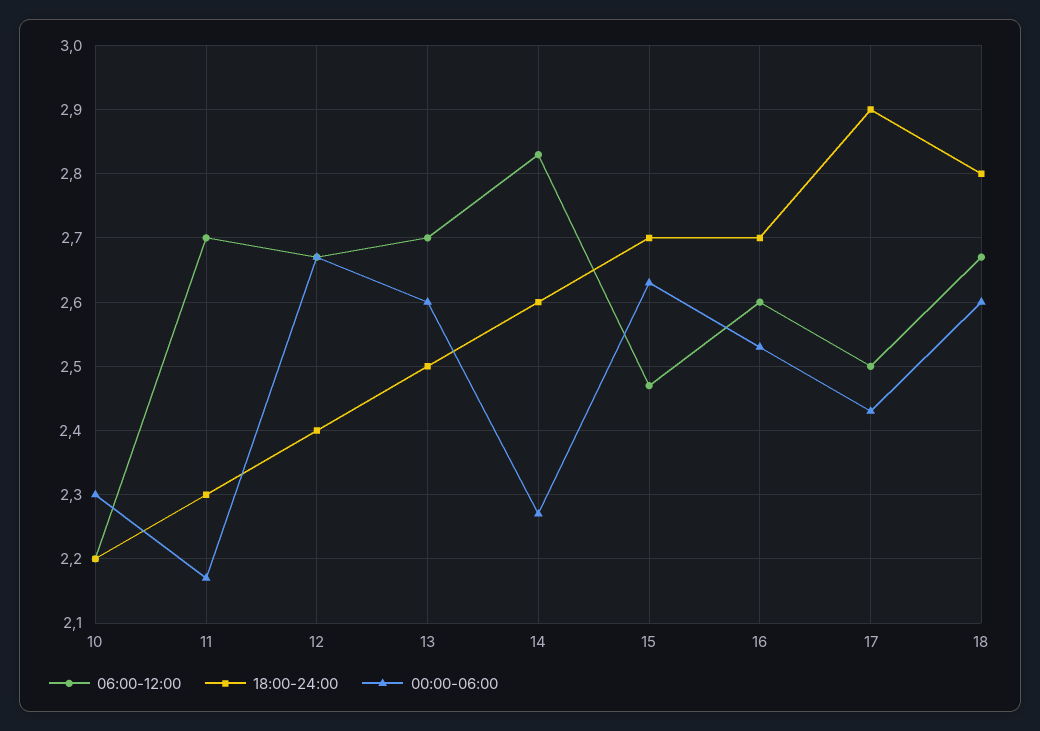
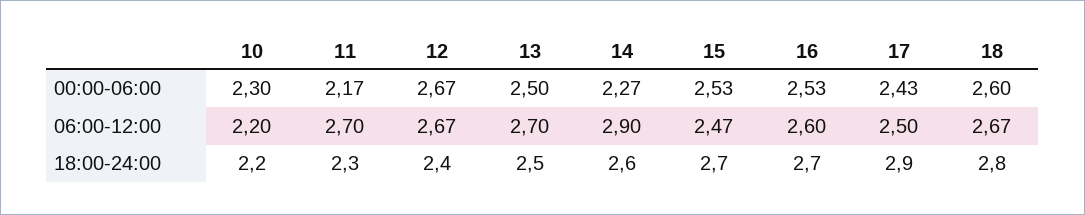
00:00-06:00, 13: 2.6 -> 2.5
06:00-12:00, 14: 2.83 -> 2.9
00:00-06:00, 15: 2.63 -> 2.53

